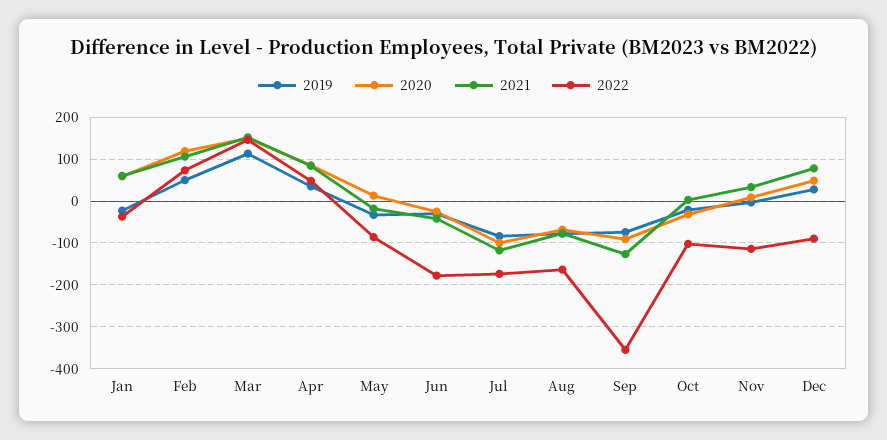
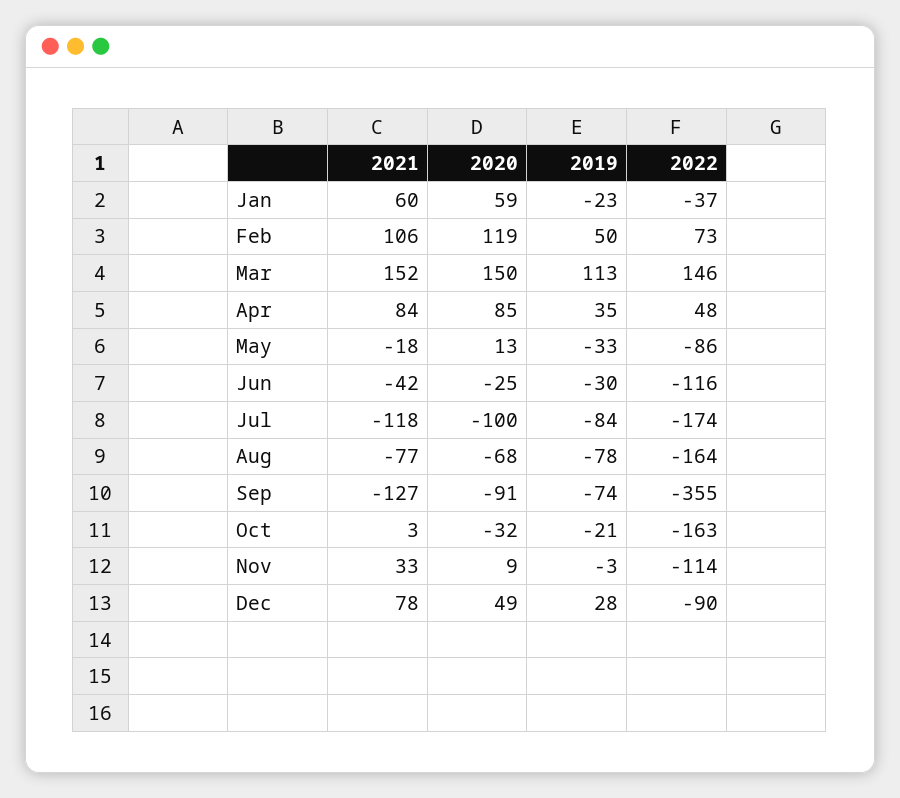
2022, Jun: -180 -> -116
2022, Oct: -100 -> -163

